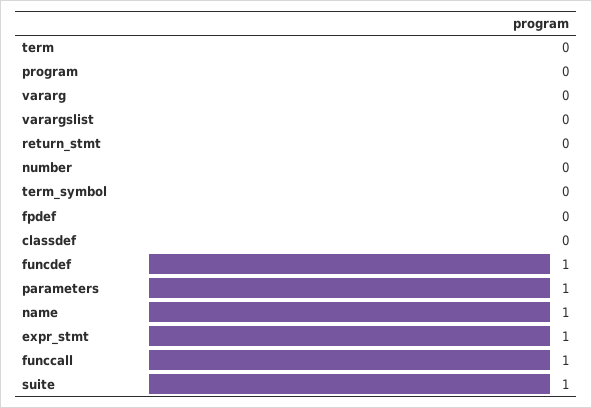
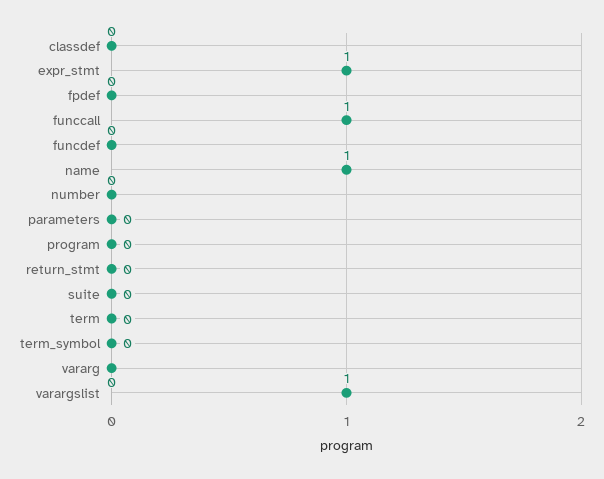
varargslist: 0 -> 1
funcdef: 1 -> 0
parameters: 1 -> 0
suite: 1 -> 0

